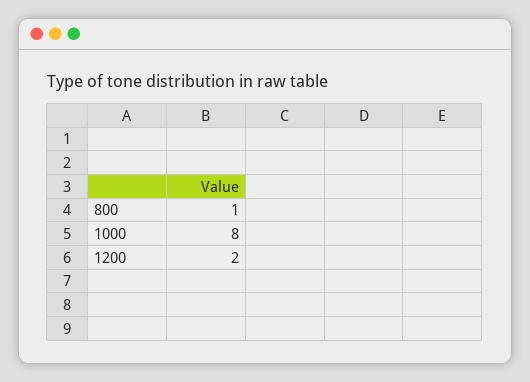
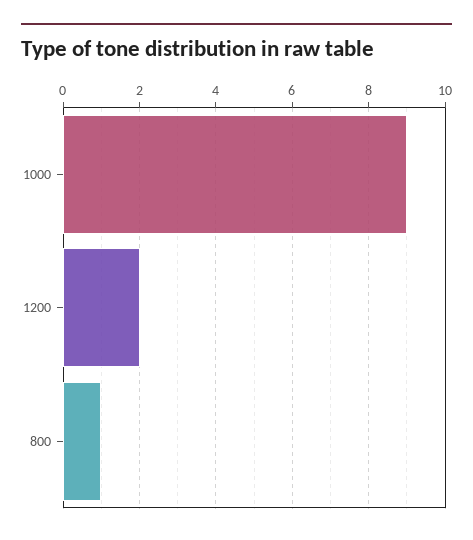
1000: 8 -> 9

